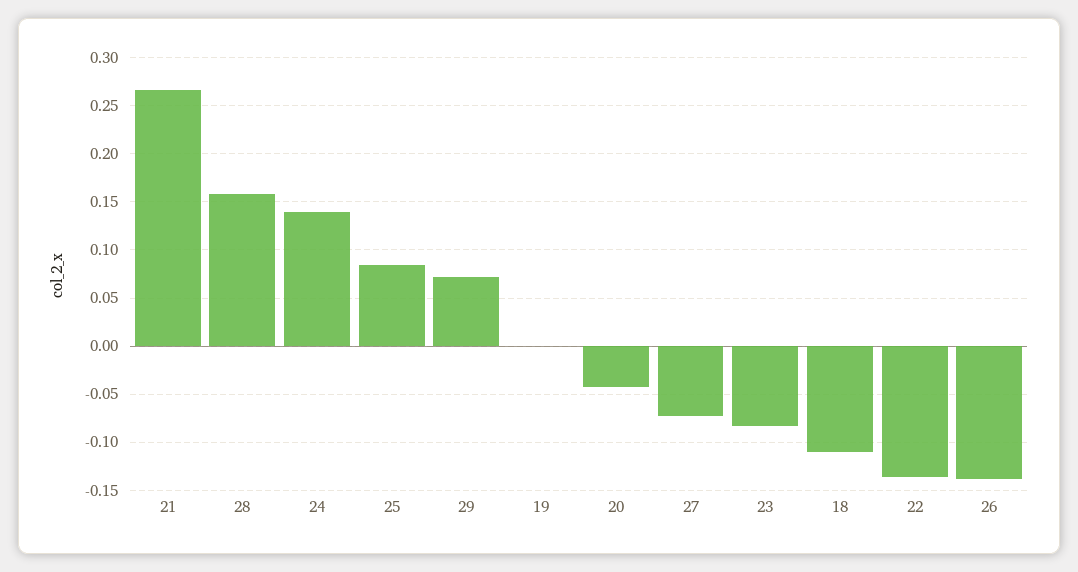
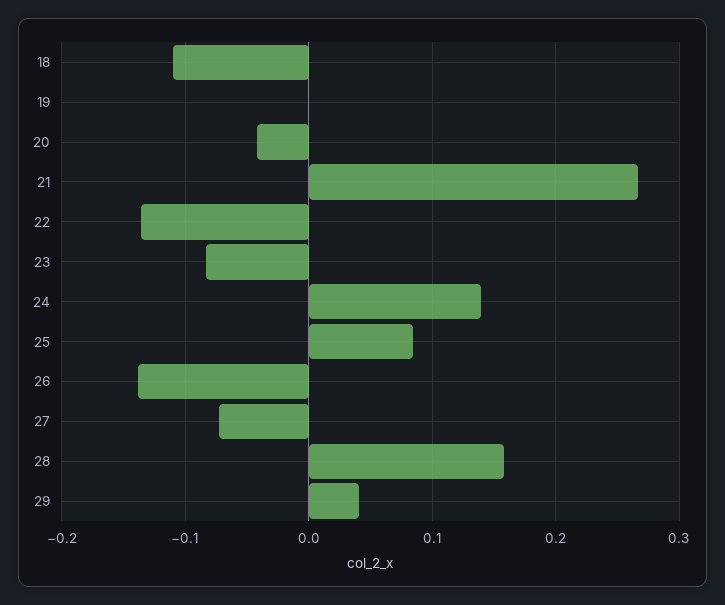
29: 0.07 -> 0.04

